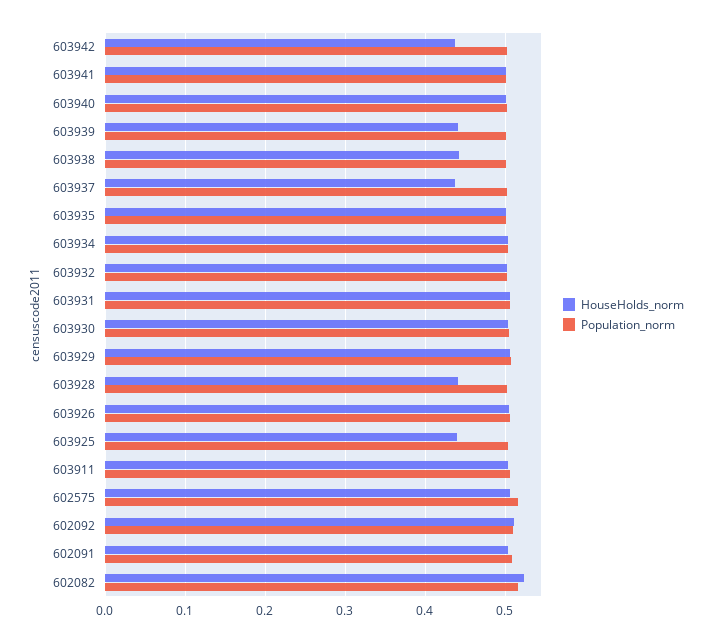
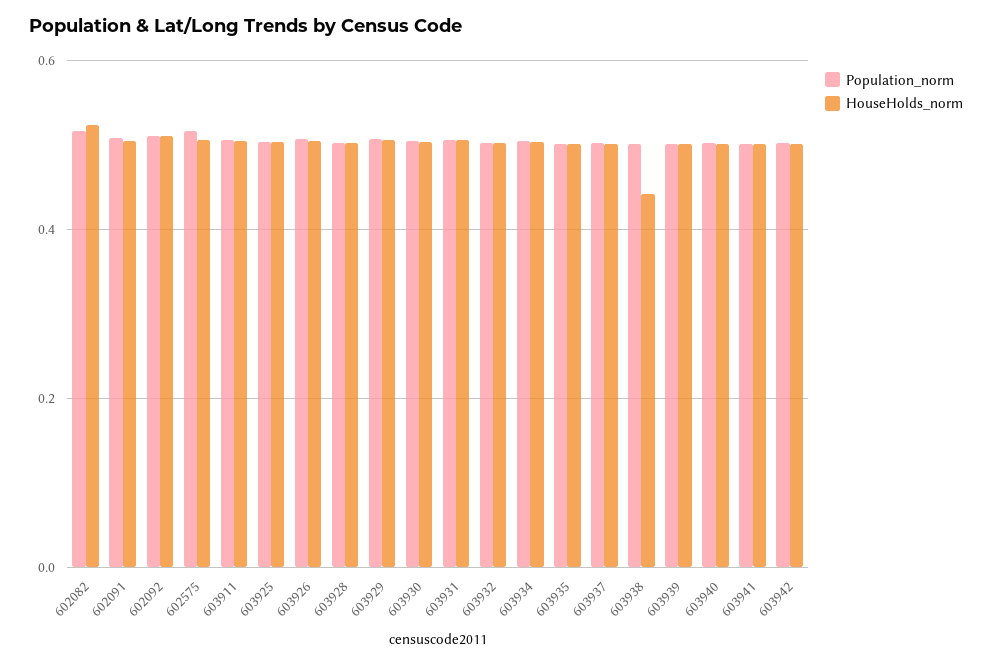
HouseHolds_norm, 603942: 0.44 -> 0.5
HouseHolds_norm, 603939: 0.44 -> 0.5
HouseHolds_norm, 603937: 0.44 -> 0.5
HouseHolds_norm, 603928: 0.44 -> 0.5
HouseHolds_norm, 603925: 0.44 -> 0.5

